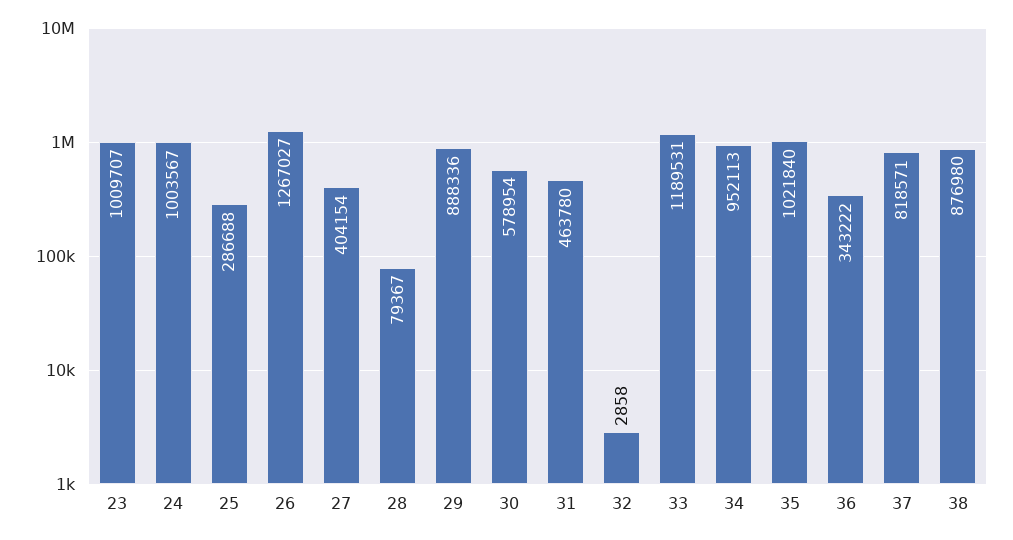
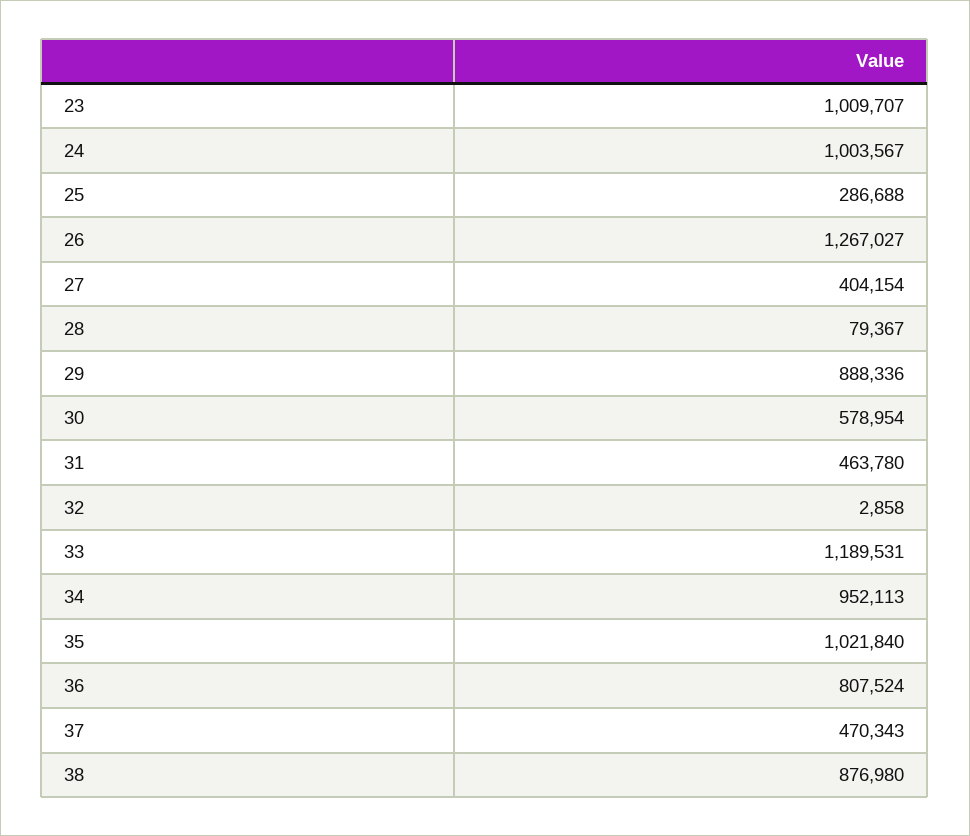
36: 343222 -> 807524
37: 818571 -> 470343

